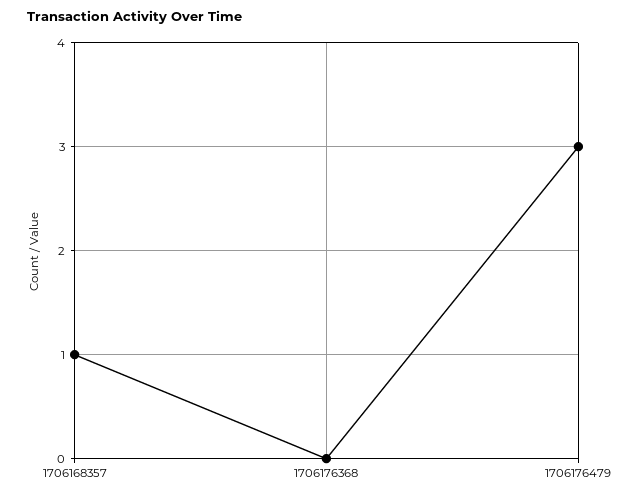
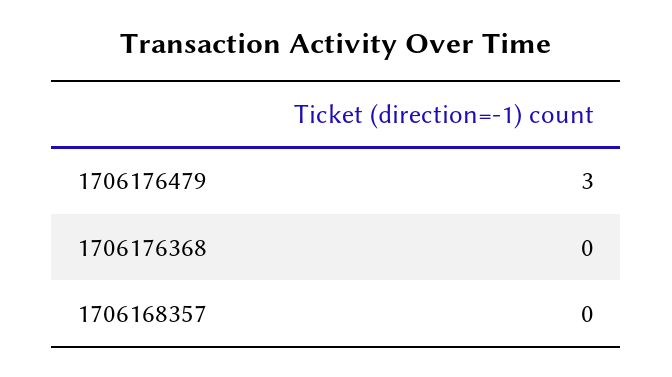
1706168357: 1 -> 0

